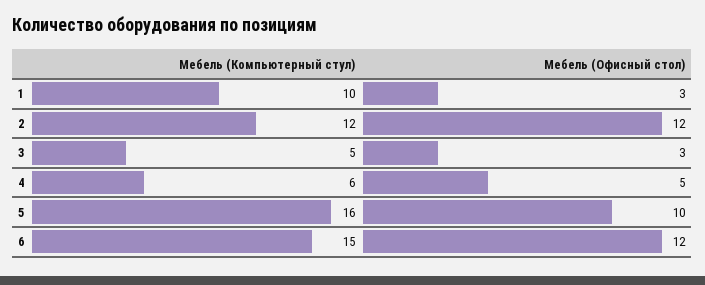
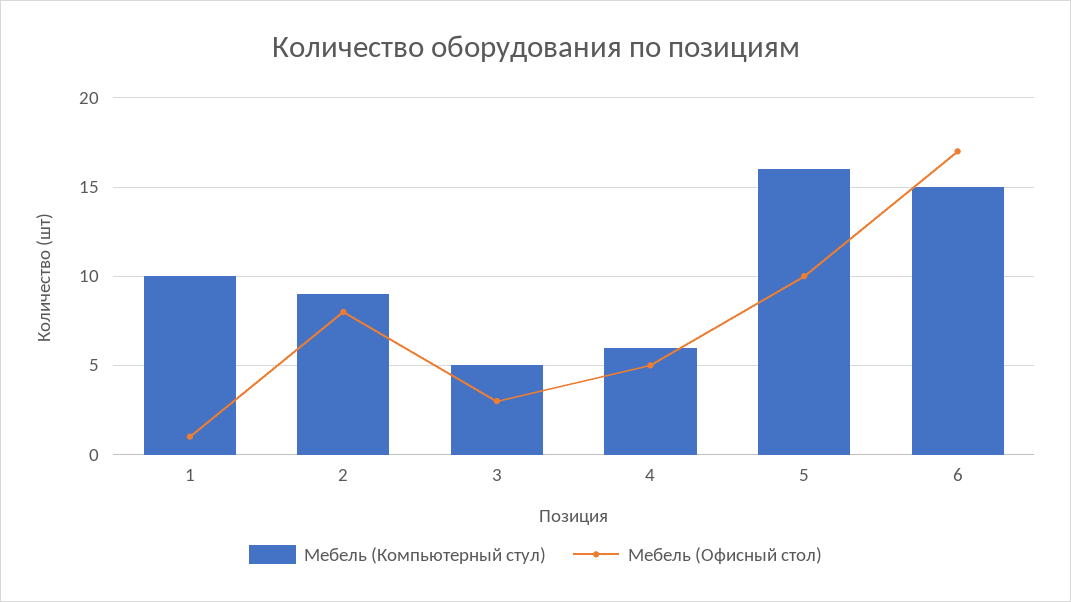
Мебель (Офисный стол), 1: 3 -> 1
Мебель (Компьютерный стул), 2: 12 -> 9
Мебель (Офисный стол), 2: 12 -> 8
Мебель (Офисный стол), 6: 12 -> 17

